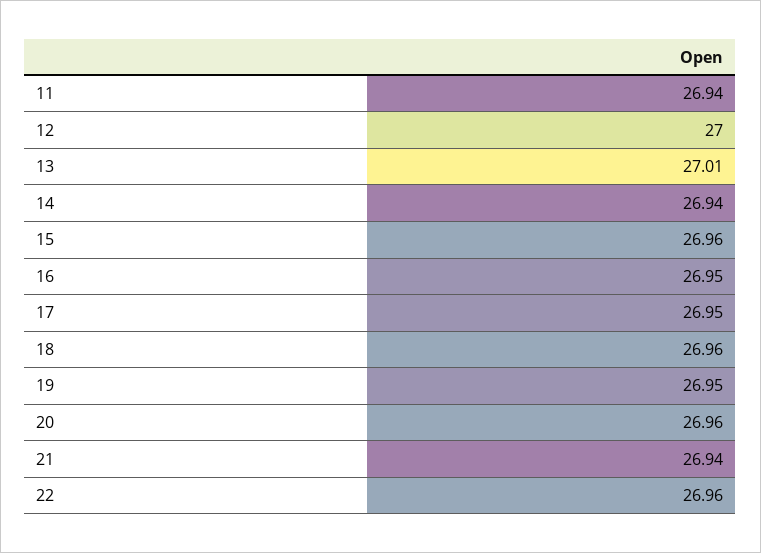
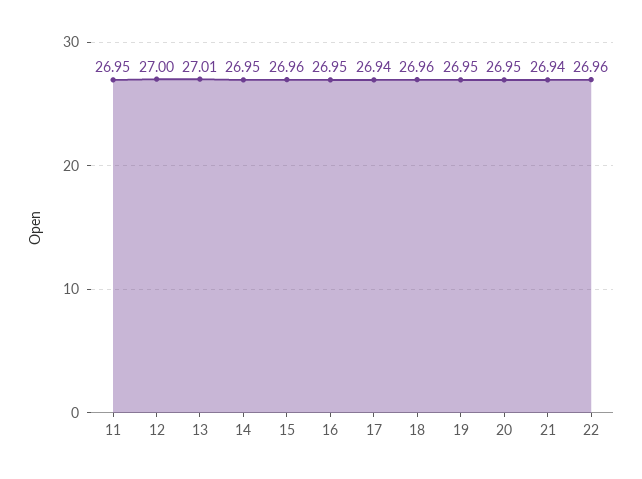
11: 26.94 -> 26.95
14: 26.94 -> 26.95
17: 26.95 -> 26.94
20: 26.96 -> 26.95

